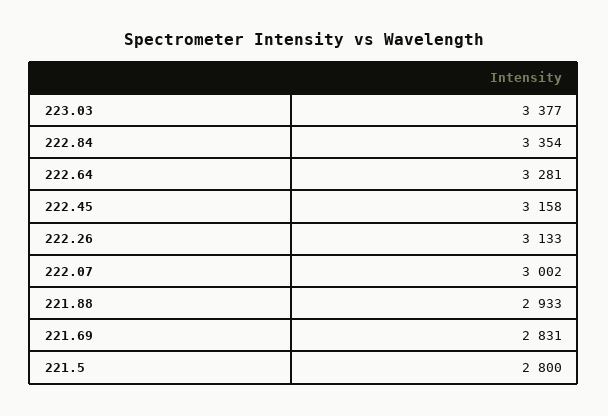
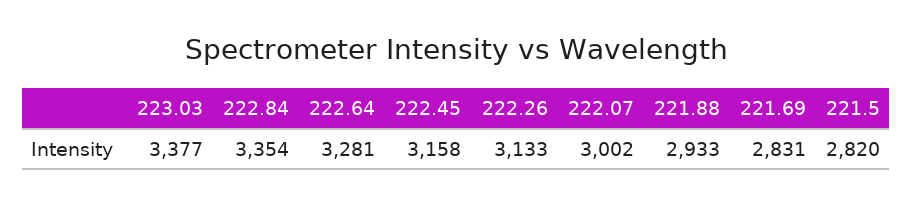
221.5: 2800 -> 2820

